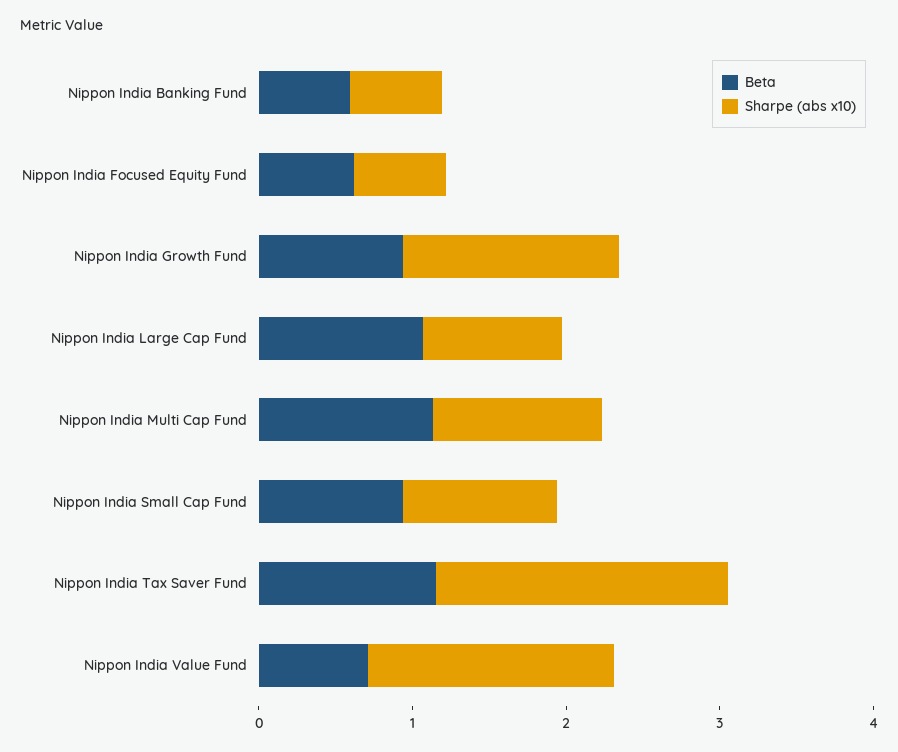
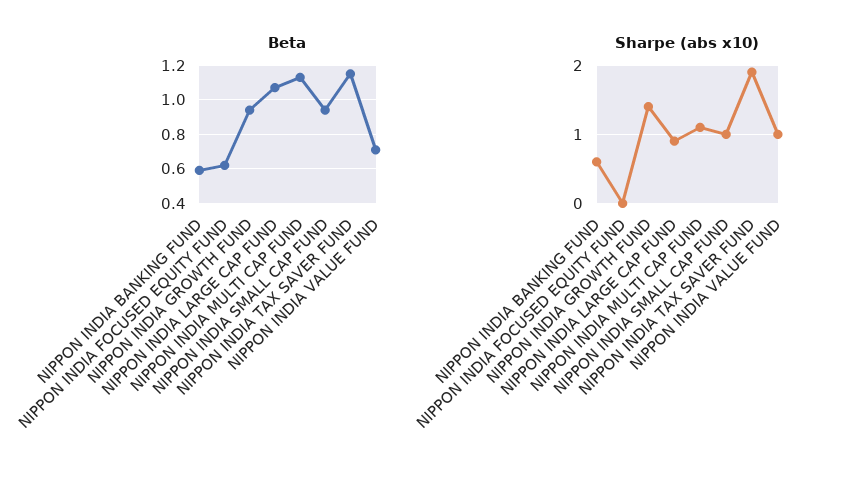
Sharpe (abs x10), Nippon India Focused Equity Fund: 0.6 -> 0
Sharpe (abs x10), Nippon India Value Fund: 1.6 -> 1

